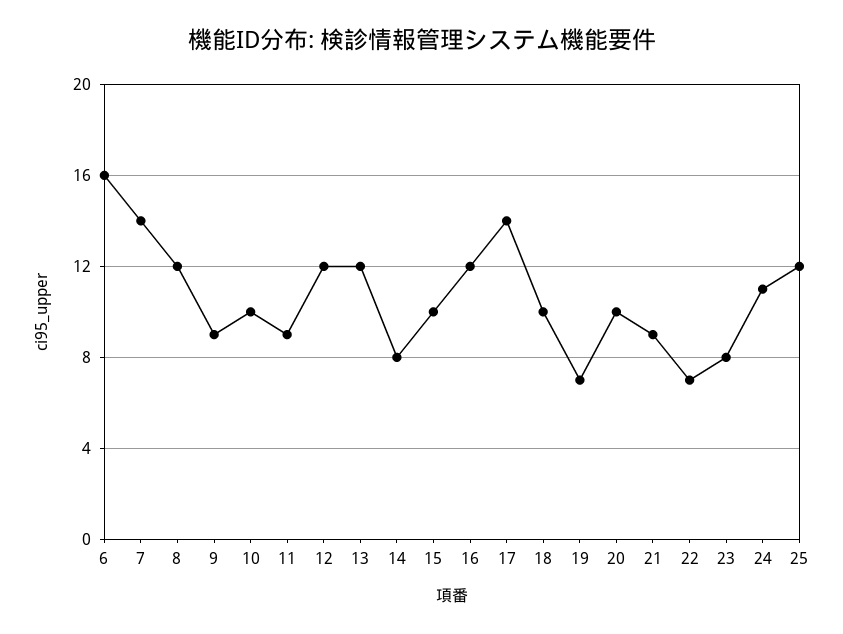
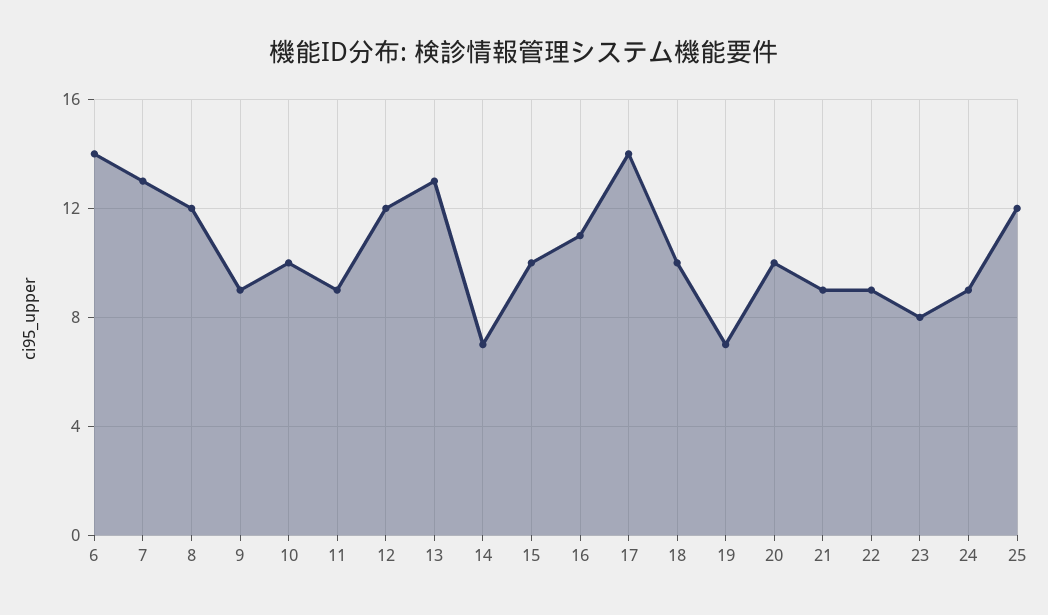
6: 16 -> 14
7: 14 -> 13
13: 12 -> 13
14: 8 -> 7
16: 12 -> 11
22: 7 -> 9
24: 11 -> 9

